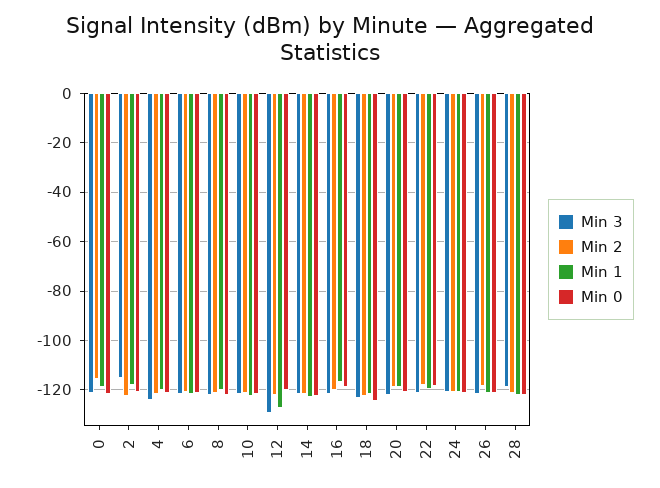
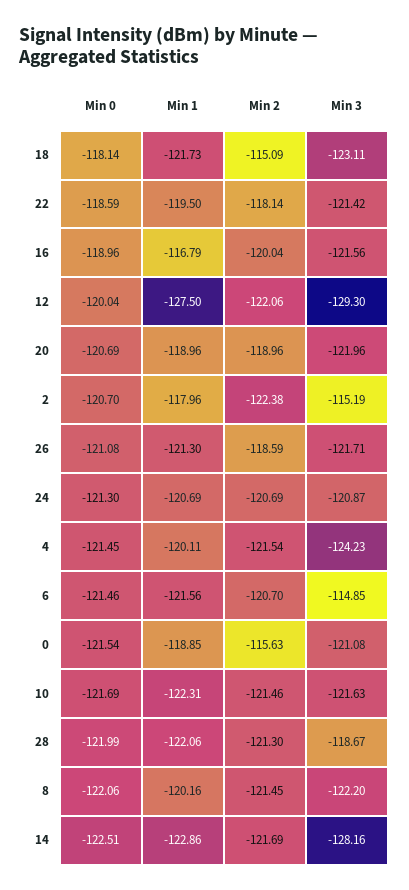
Min 3, 6: -122.5 -> -114.85
Min 3, 14: -122.5 -> -128.16
Min 2, 18: -122.5 -> -115.09
Min 0, 18: -125 -> -118.14

